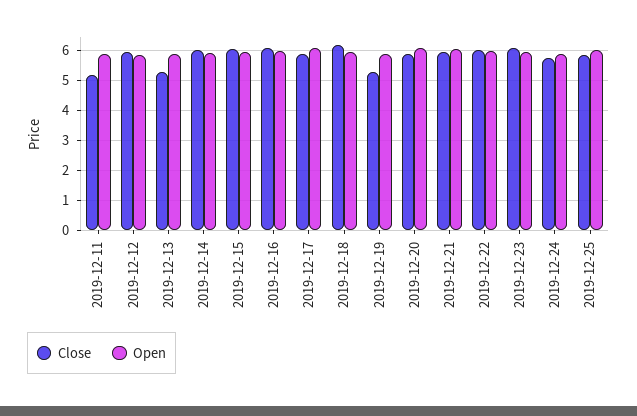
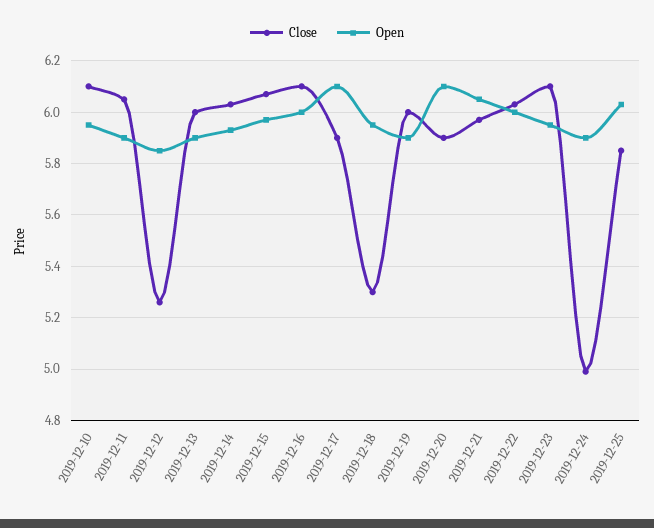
Close, 2019-12-11: 5.25 -> 6.05
Close, 2019-12-12: 6 -> 5.25
Close, 2019-12-13: 5.25 -> 6
Close, 2019-12-18: 6.25 -> 5.3
Close, 2019-12-19: 5.25 -> 6
Close, 2019-12-24: 5.75 -> 5
Close, 2019-12-10: none -> 6.1
Open, 2019-12-10: none -> 5.95

